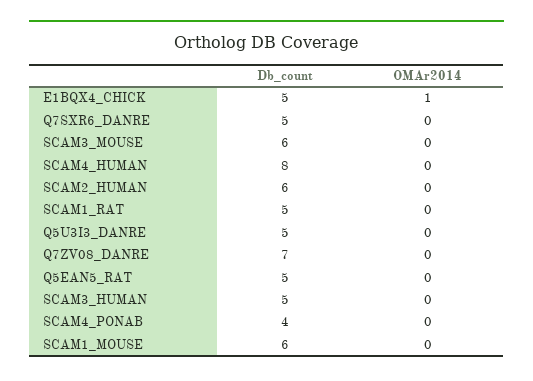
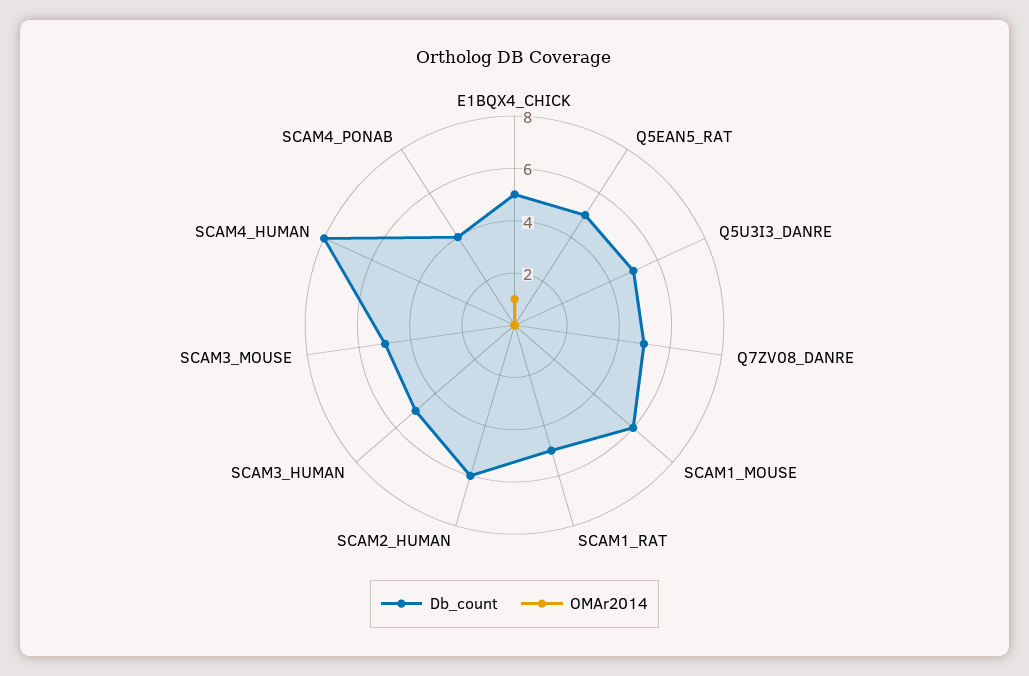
Db_count, Q7SXR6_DANRE: 5 -> none
OMAr2014, Q7SXR6_DANRE: 0 -> none
Db_count, SCAM3_MOUSE: 6 -> 5
Db_count, Q7ZV08_DANRE: 7 -> 5

